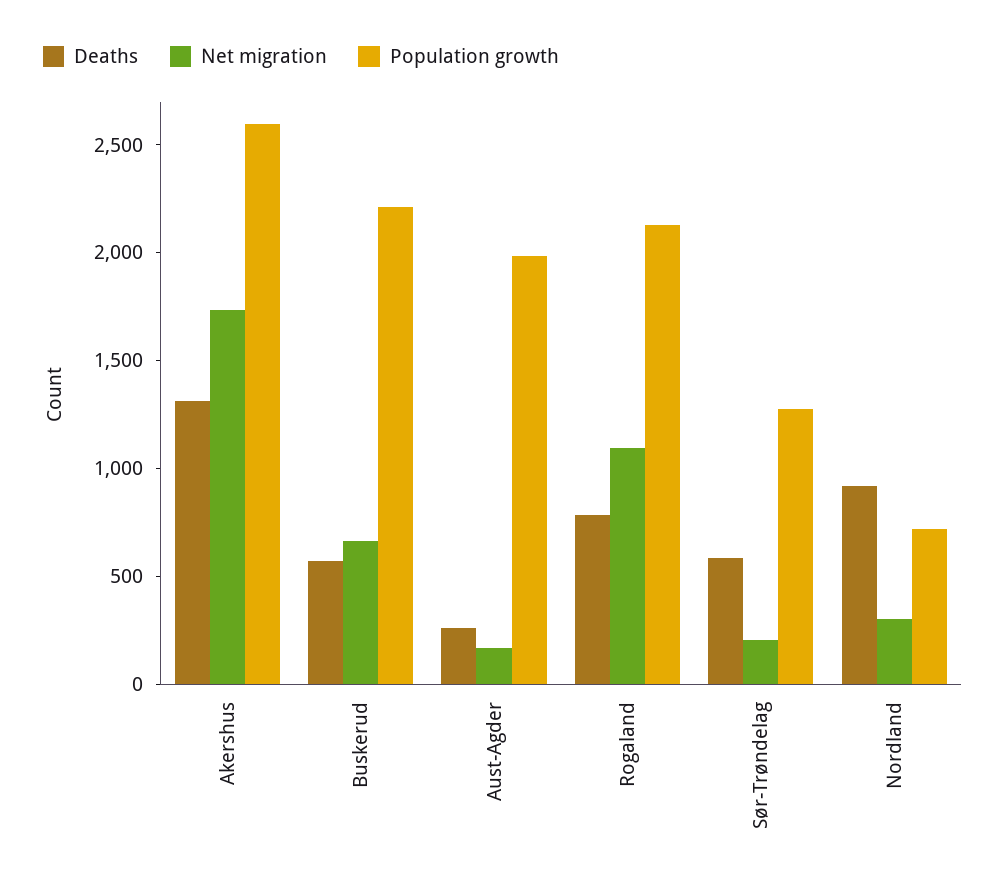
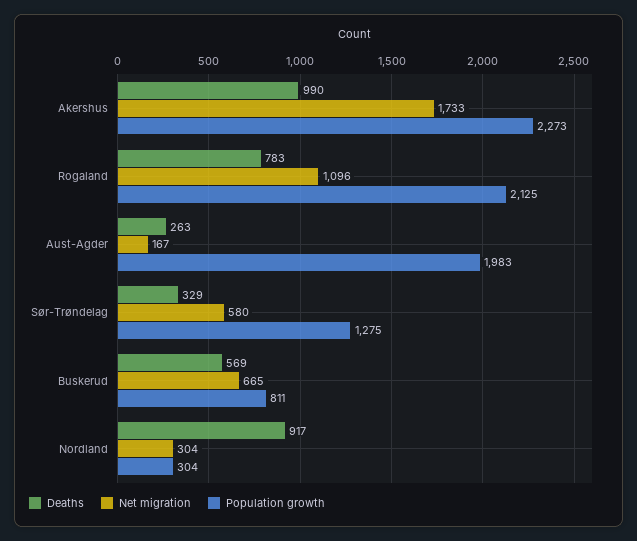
Deaths, Akershus: 1300 -> 990
Population growth, Akershus: 2600 -> 2273
Population growth, Buskerud: 2200 -> 811
Deaths, Sør-Trøndelag: 600 -> 329
Net migration, Sør-Trøndelag: 200 -> 580
Population growth, Nordland: 700 -> 304

